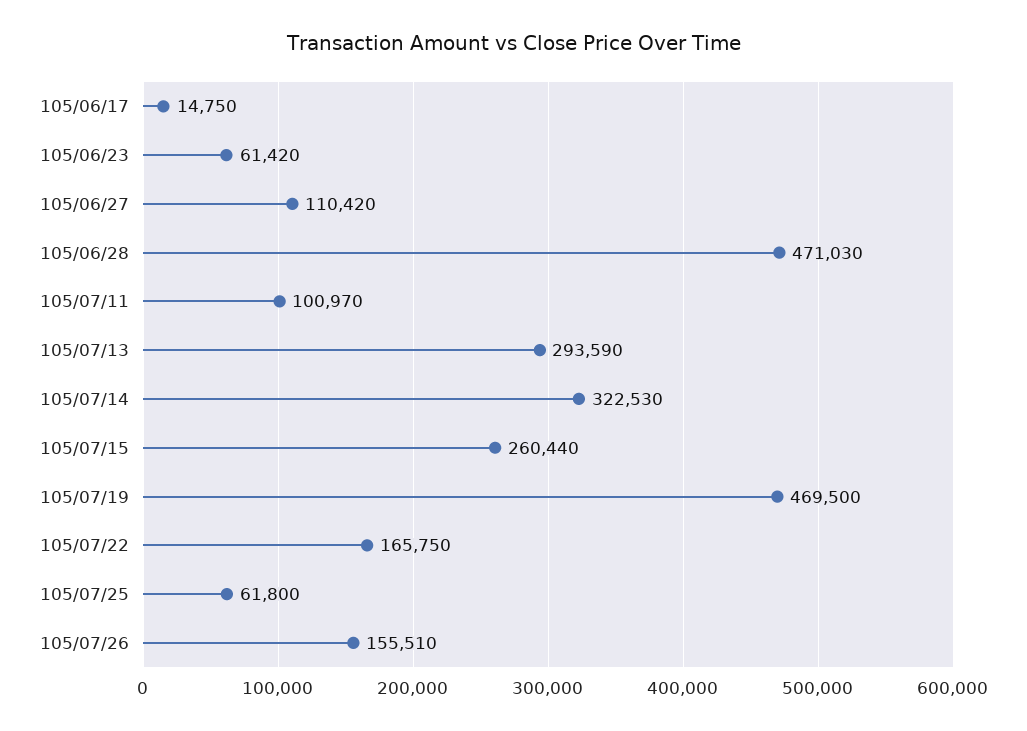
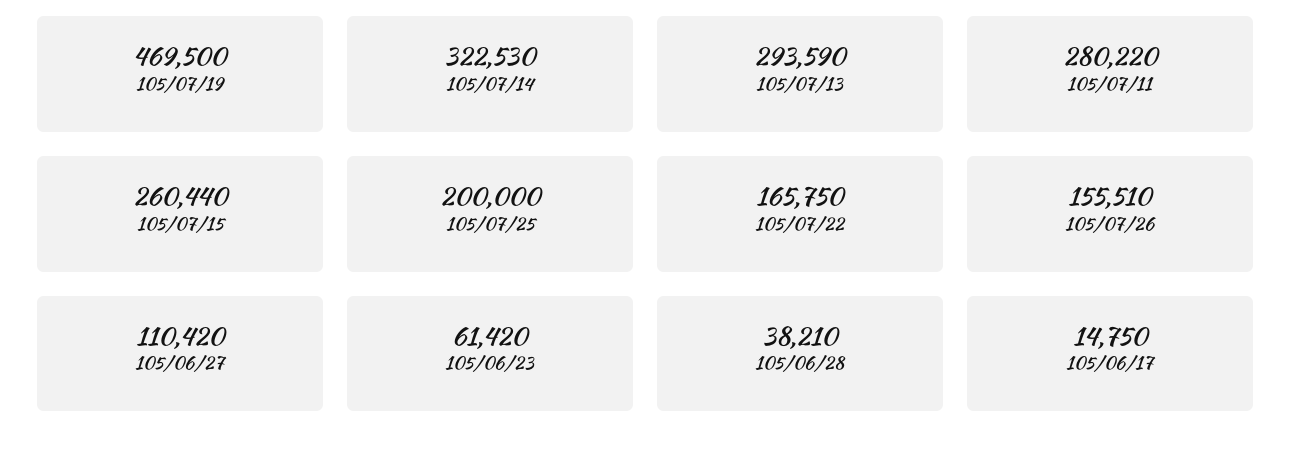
105/06/28: 471030 -> 38210
105/07/11: 100970 -> 280220
105/07/25: 61800 -> 200000

